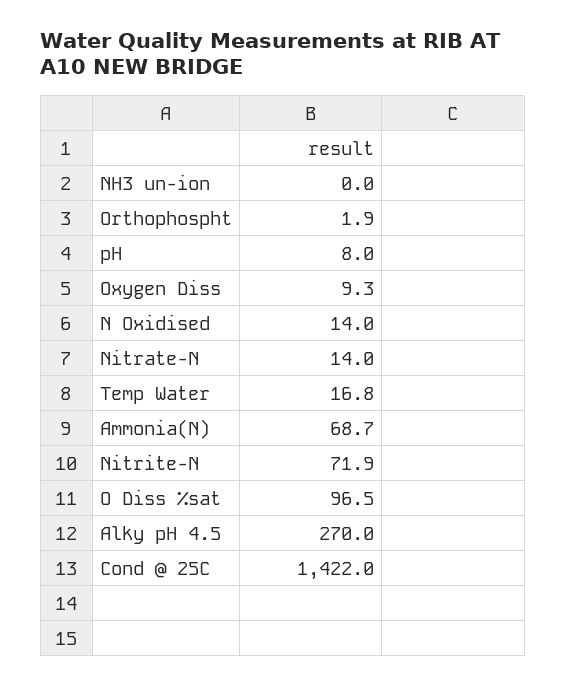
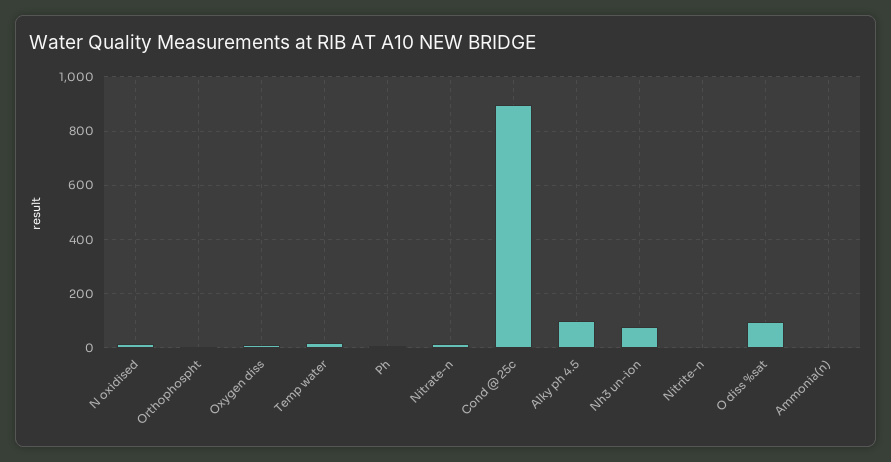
NH3 un-ion: 0 -> 75
Ammonia(N): 68.7 -> 0
Nitrite-N: 71.9 -> 0
Alky pH 4.5: 270 -> 100
Cond @ 25C: 1422 -> 900

